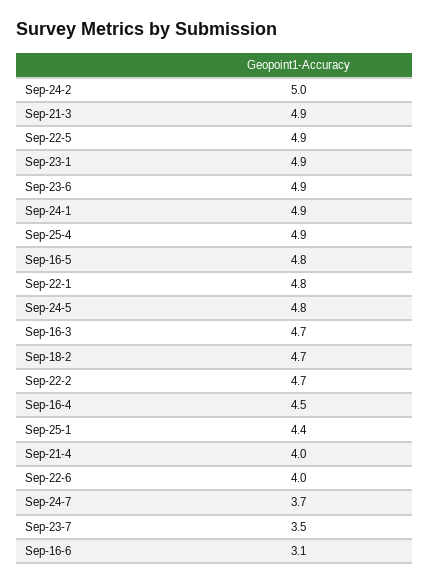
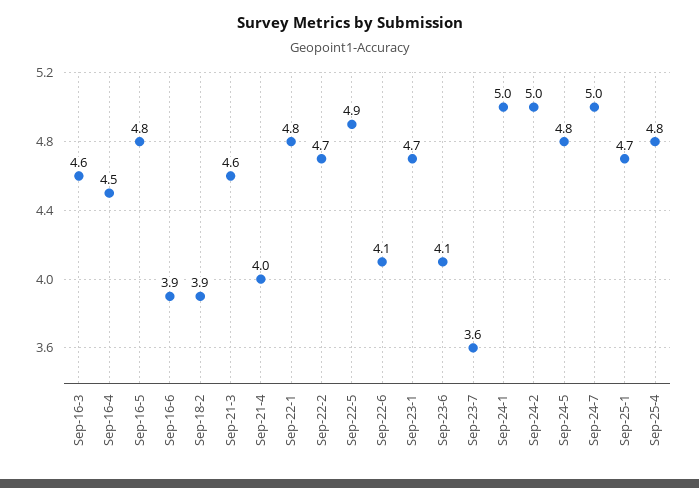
Sep-21-3: 4.9 -> 4.6
Sep-23-1: 4.9 -> 4.7
Sep-23-6: 4.9 -> 4.1
Sep-24-1: 4.9 -> 5
Sep-25-4: 4.9 -> 4.8
Sep-16-3: 4.7 -> 4.6
Sep-18-2: 4.7 -> 3.9
Sep-25-1: 4.4 -> 4.7
Sep-22-6: 4 -> 4.1
Sep-24-7: 3.7 -> 5
Sep-23-7: 3.5 -> 3.6
Sep-16-6: 3.1 -> 3.9

